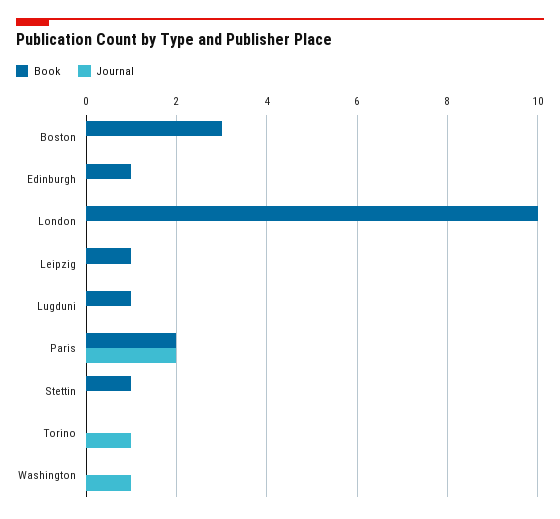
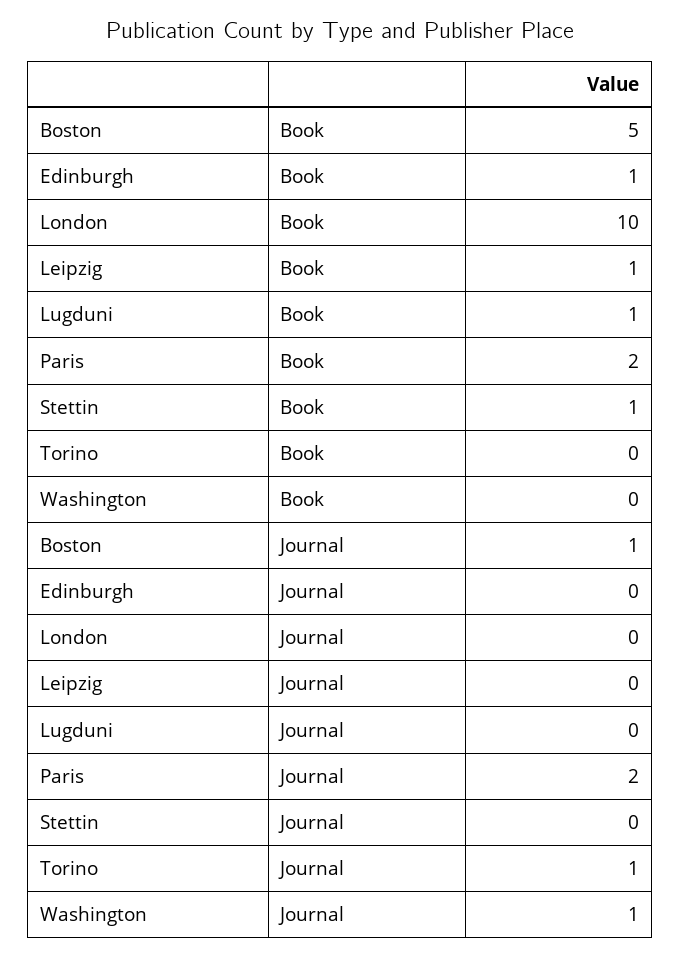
Book, Boston: 3 -> 5
Journal, Boston: 0 -> 1

